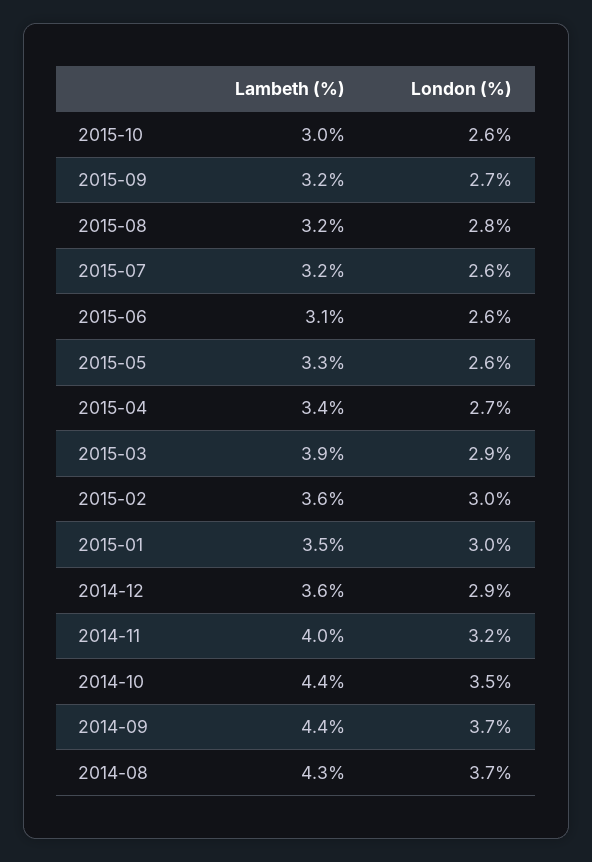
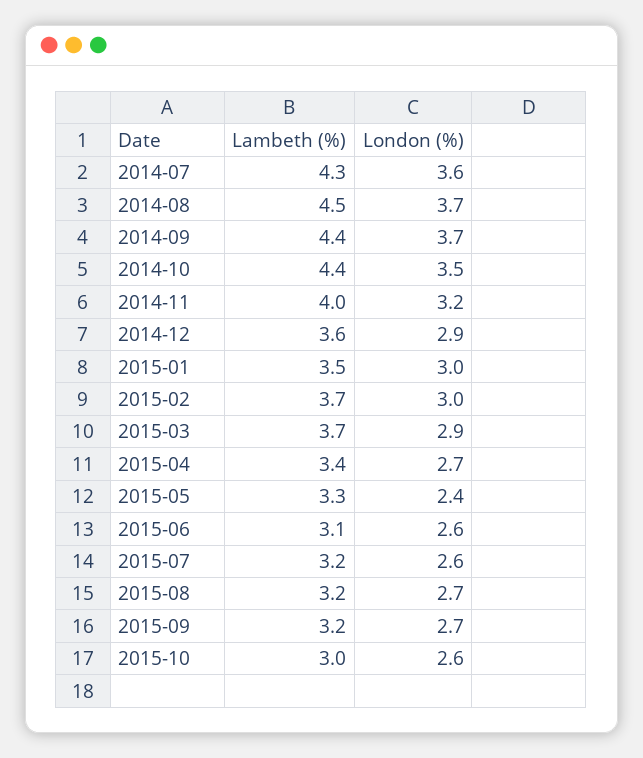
London (%), 2015-08: 2.8 -> 2.7
London (%), 2015-05: 2.6 -> 2.4
Lambeth (%), 2015-03: 3.9 -> 3.7
Lambeth (%), 2015-02: 3.6 -> 3.7
Lambeth (%), 2014-08: 4.3 -> 4.5
Lambeth (%), 2014-07: none -> 4.3
London (%), 2014-07: none -> 3.6

